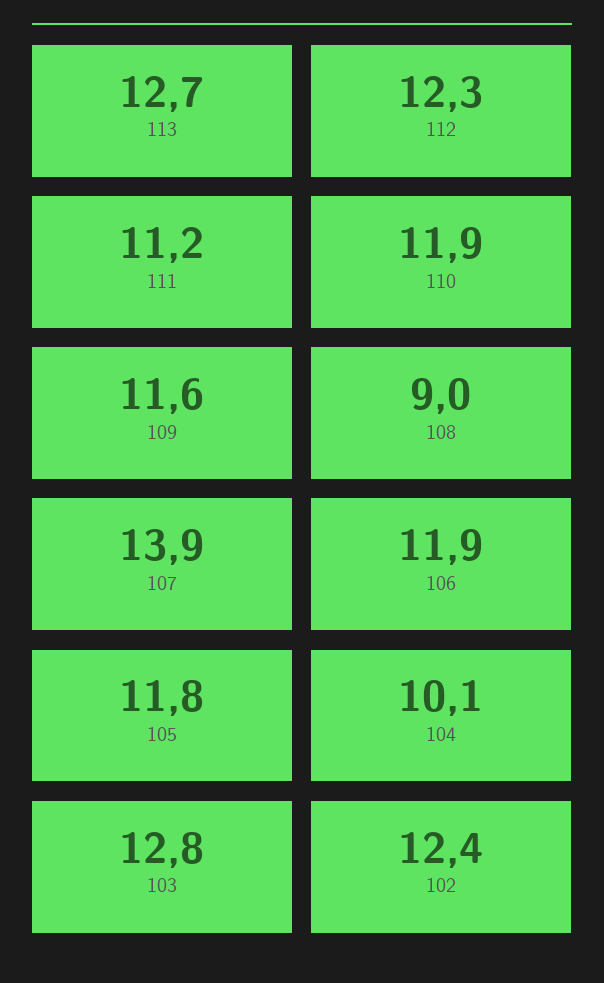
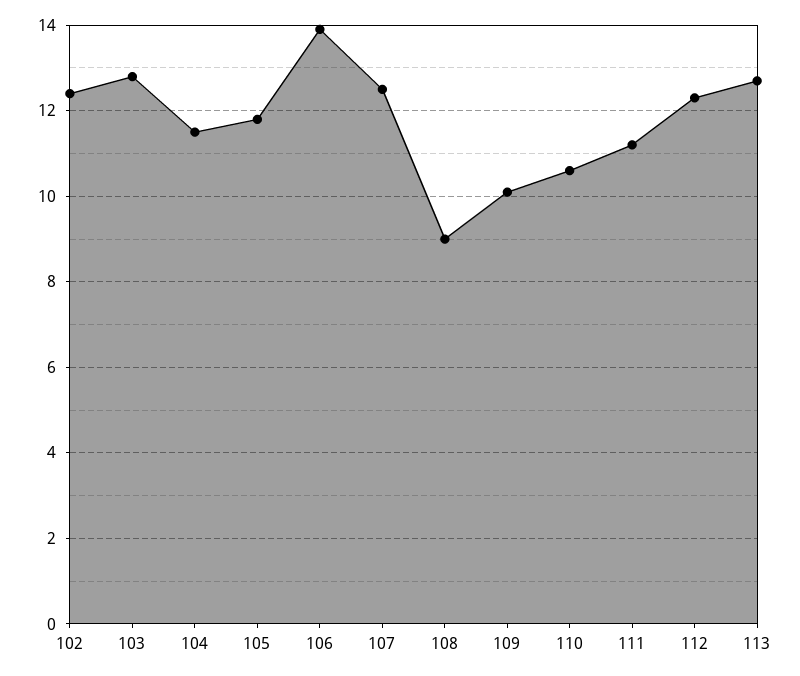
110: 11.9 -> 10.5
109: 11.6 -> 10
107: 13.9 -> 12.5
106: 11.9 -> 14
104: 10.1 -> 11.5

